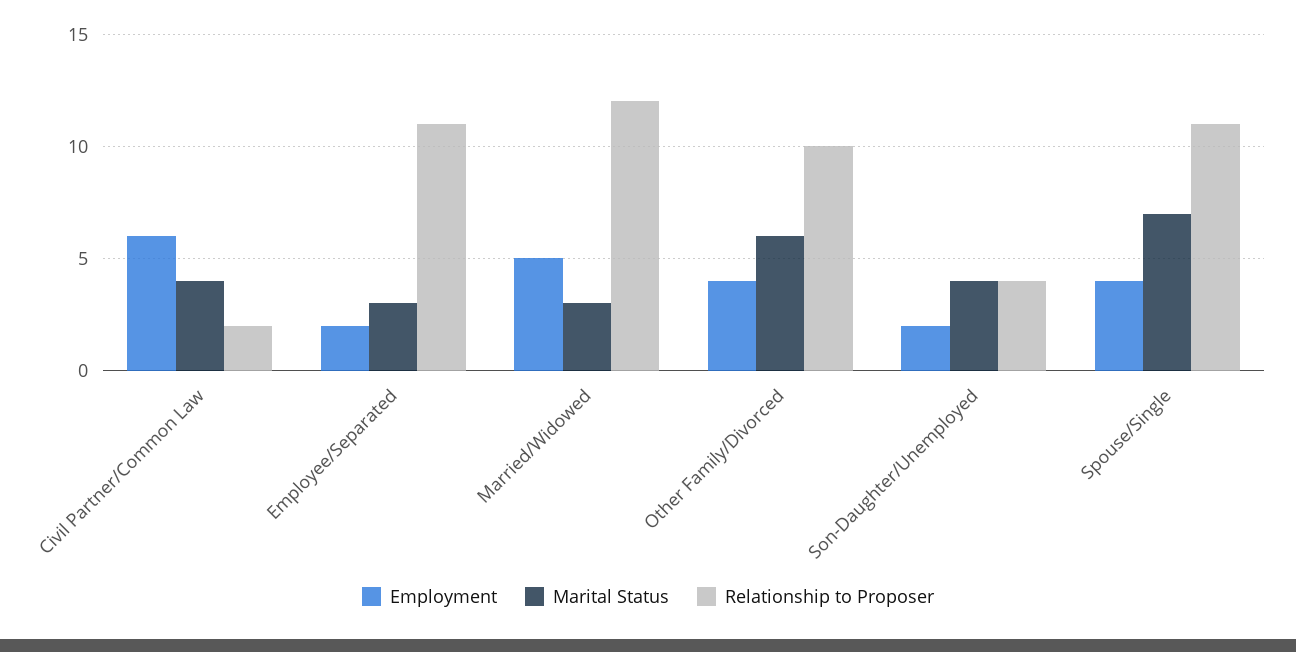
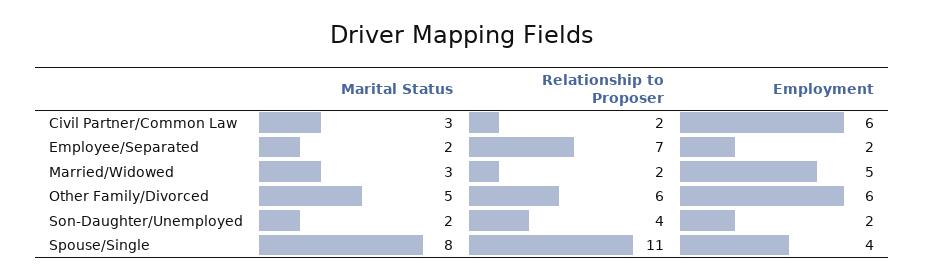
Marital Status, Civil Partner/Common Law: 4 -> 3
Marital Status, Employee/Separated: 3 -> 2
Relationship to Proposer, Employee/Separated: 11 -> 7
Relationship to Proposer, Married/Widowed: 12 -> 2
Employment, Other Family/Divorced: 4 -> 6
Marital Status, Other Family/Divorced: 6 -> 5
Relationship to Proposer, Other Family/Divorced: 10 -> 6
Marital Status, Son-Daughter/Unemployed: 4 -> 2
Marital Status, Spouse/Single: 7 -> 8

